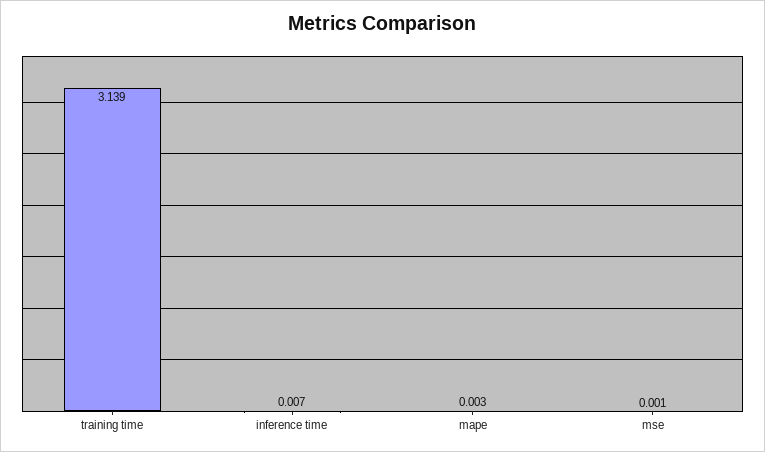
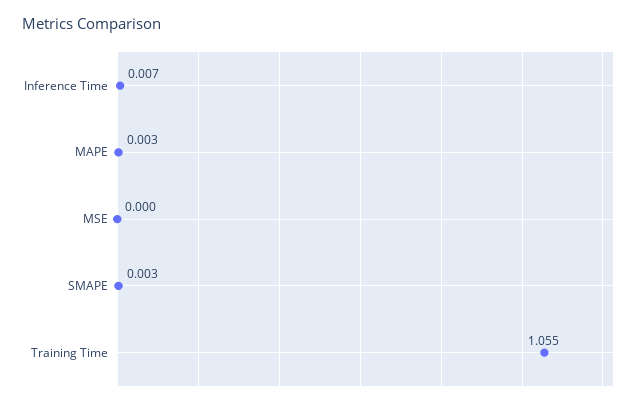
training time: 3.139 -> 1.055
mse: 0.001 -> 0
SMAPE: none -> 0.003

